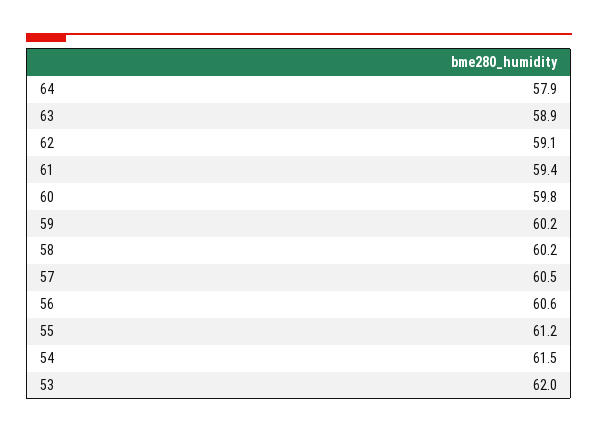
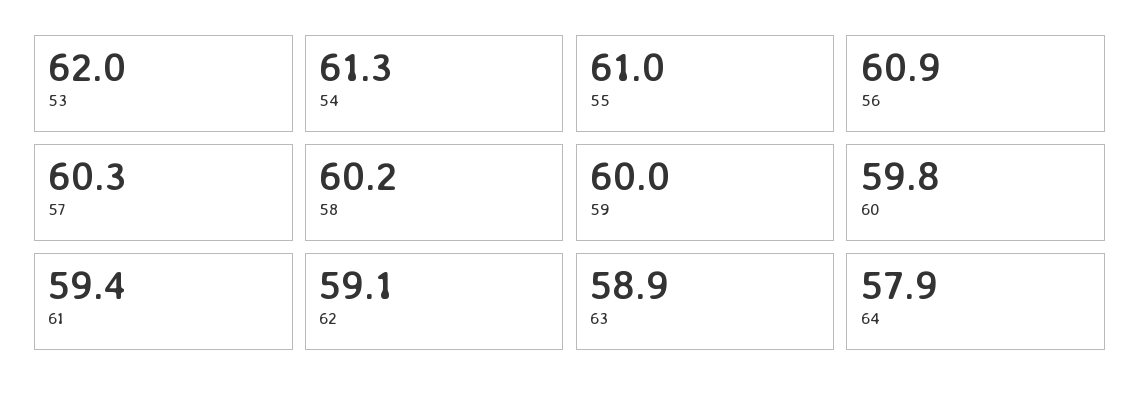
59: 60.2 -> 60
57: 60.5 -> 60.3
56: 60.6 -> 60.9
55: 61.2 -> 61
54: 61.5 -> 61.3

